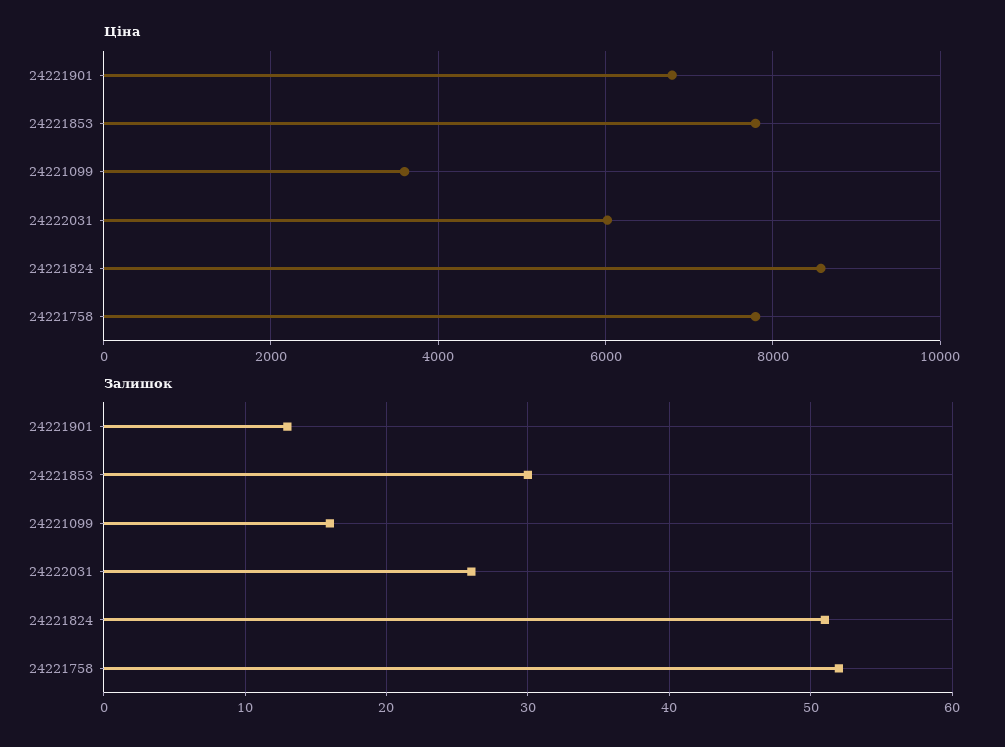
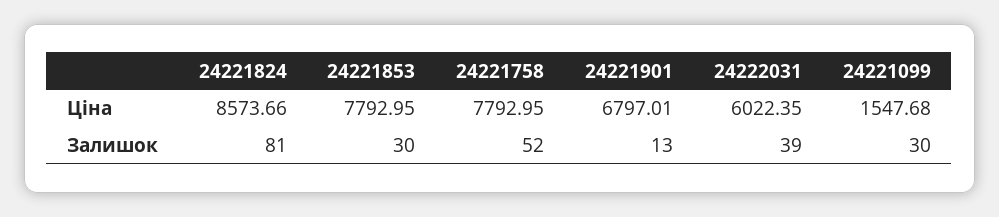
Ціна, 24221099: 3600 -> 1547.68
Залишок, 24221099: 16 -> 30
Залишок, 24222031: 26 -> 39
Залишок, 24221824: 51 -> 81

